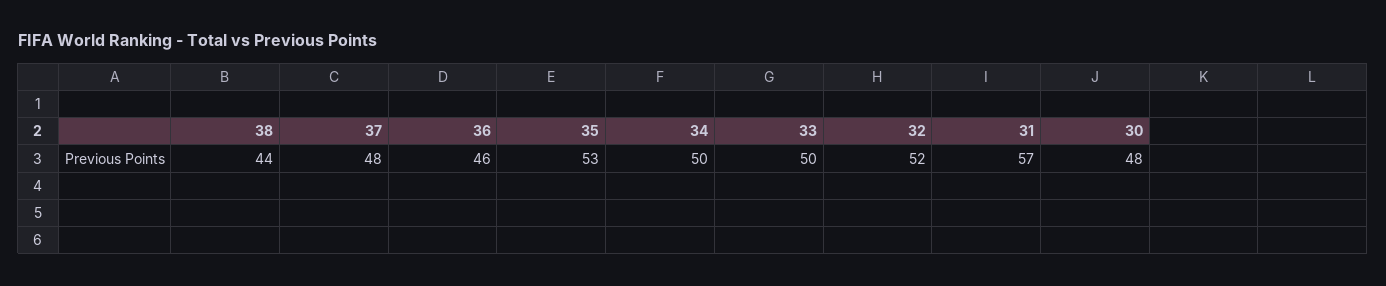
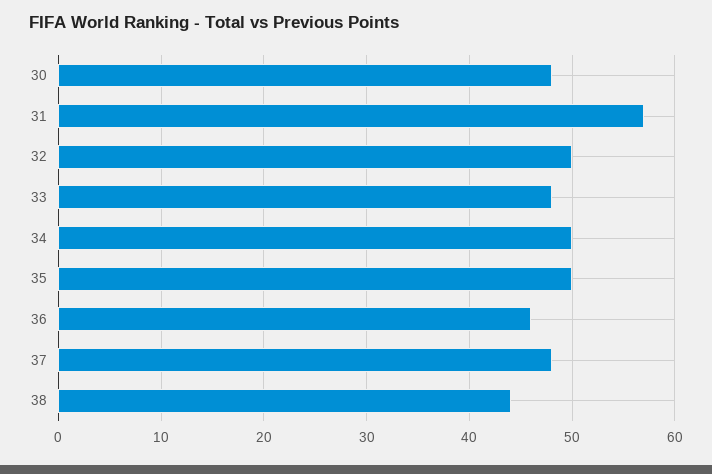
35: 53 -> 50
33: 50 -> 48
32: 52 -> 50

